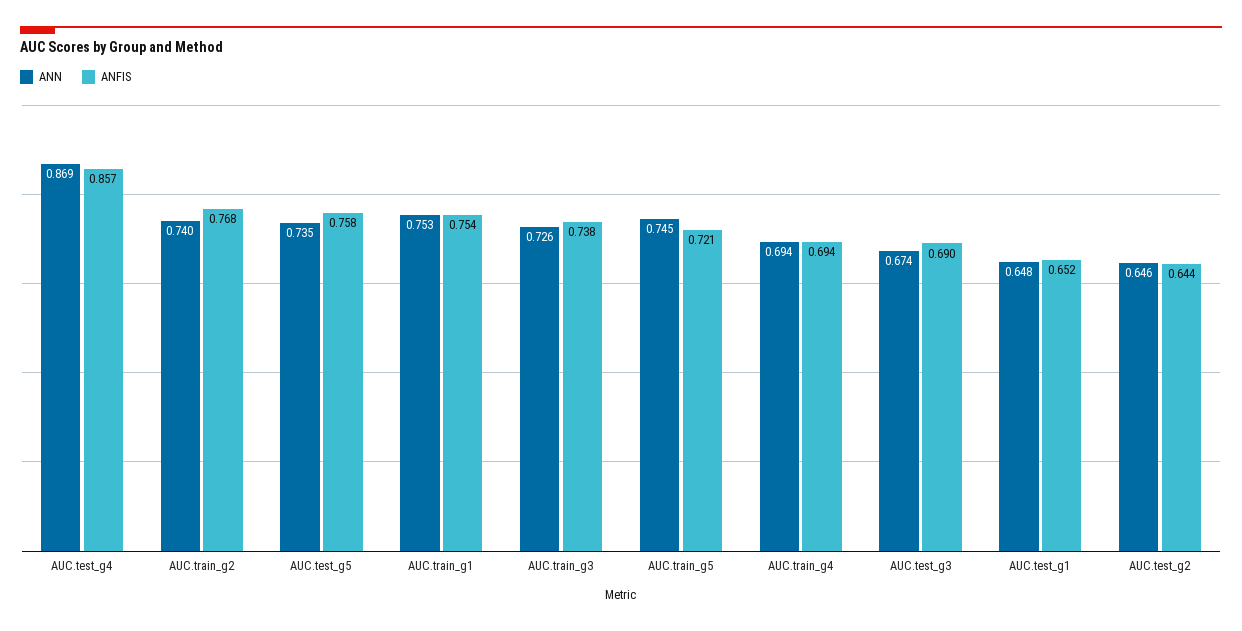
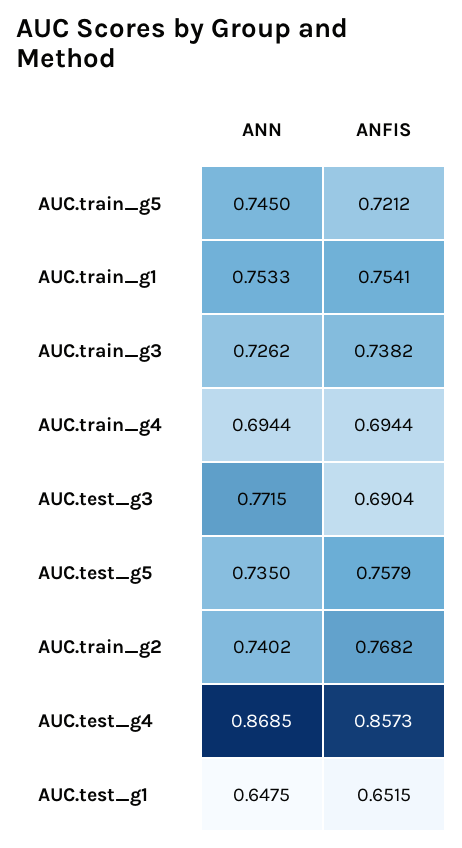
ANN, AUC.test_g3: 0.674 -> 0.7715
ANN, AUC.test_g2: 0.646 -> none
ANFIS, AUC.test_g2: 0.644 -> none

